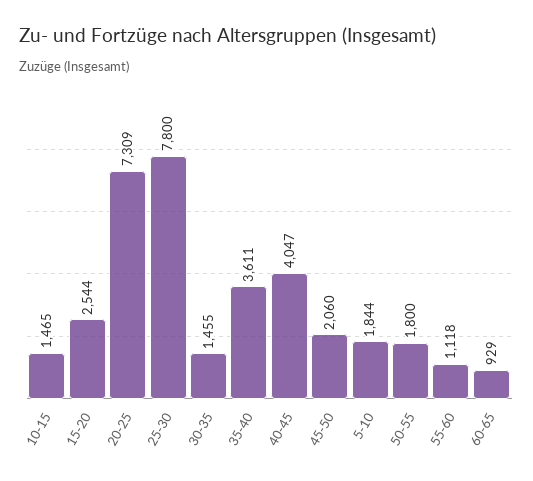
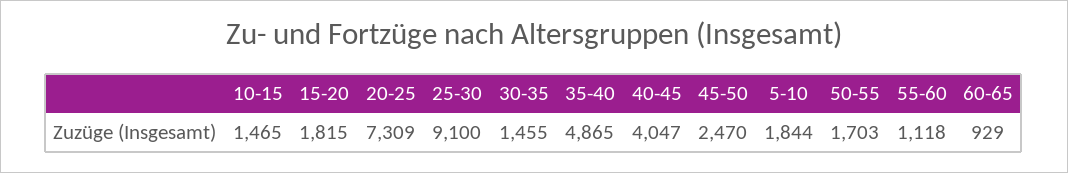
15-20: 2544 -> 1815
25-30: 7800 -> 9100
35-40: 3611 -> 4865
45-50: 2060 -> 2470
50-55: 1800 -> 1703

